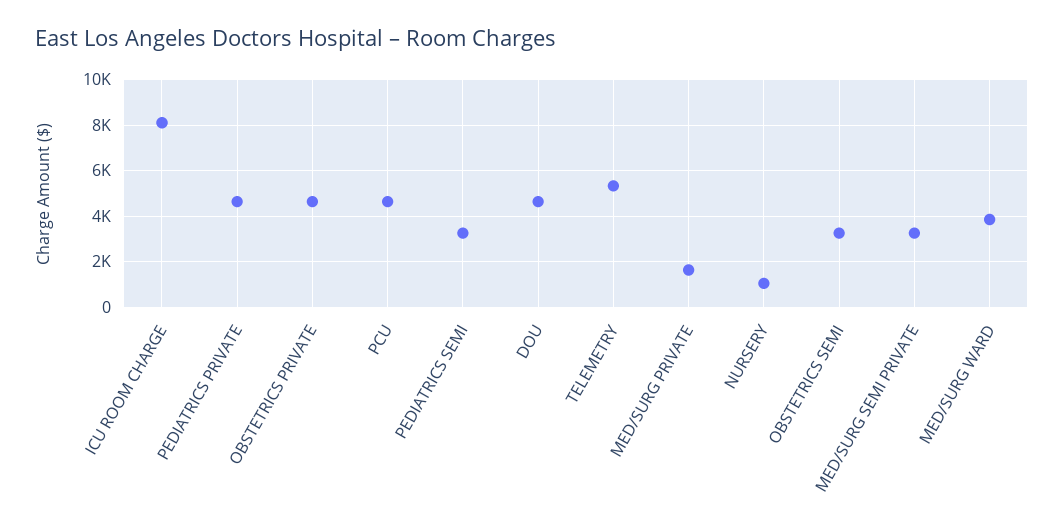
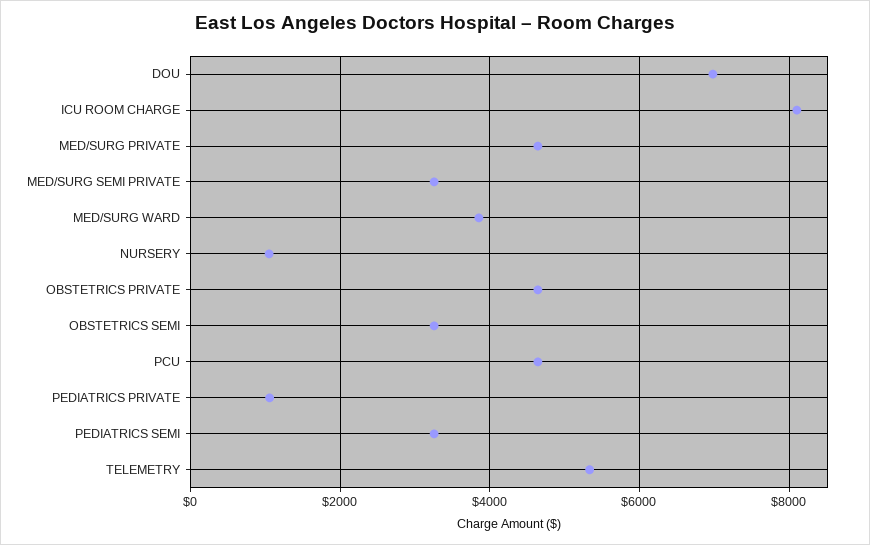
PEDIATRICS PRIVATE: 4500 -> 1000
DOU: 4500 -> 7000
MED/SURG PRIVATE: 1500 -> 4600

